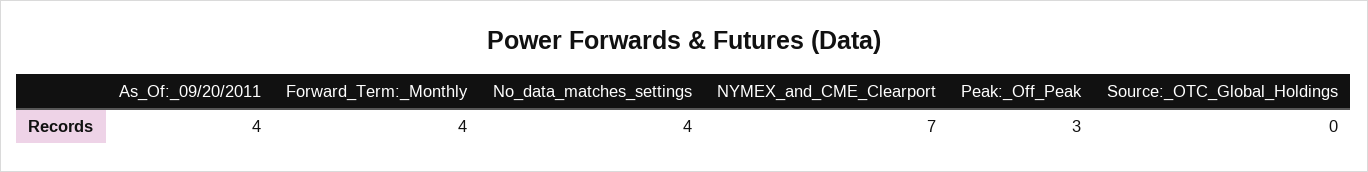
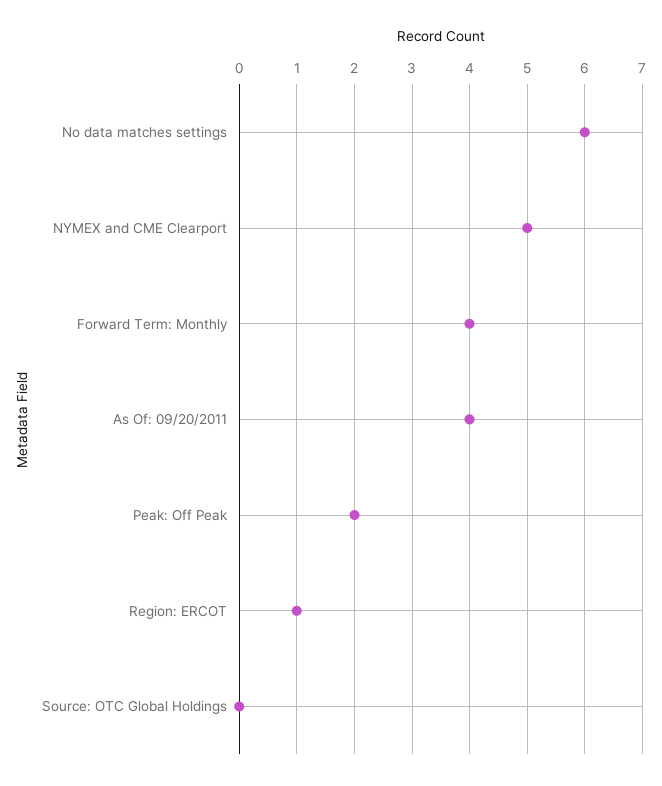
No_data_matches_settings: 4 -> 6
NYMEX_and_CME_Clearport: 7 -> 5
Peak:_Off_Peak: 3 -> 2
Region: ERCOT: none -> 1

